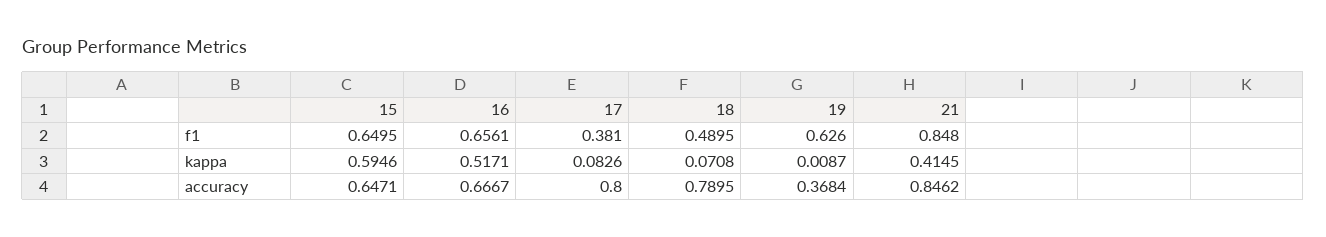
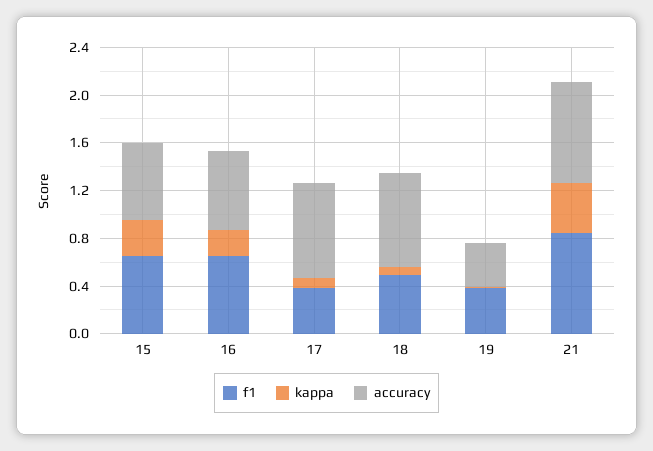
f1, 19: 0.626 -> 0.4
kappa, 15: 0.5946 -> 0.3
kappa, 16: 0.5171 -> 0.2

